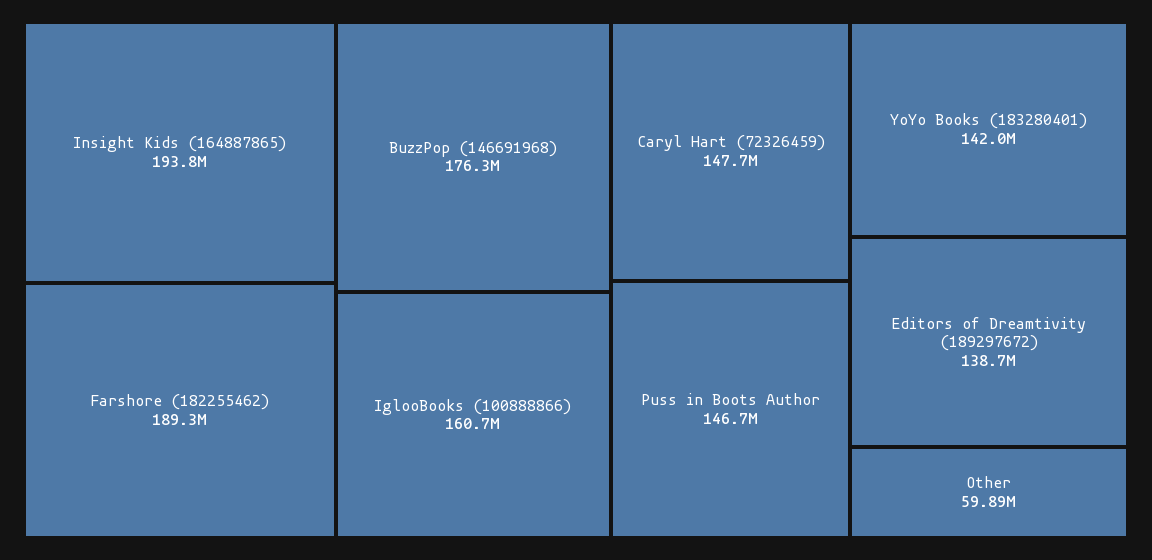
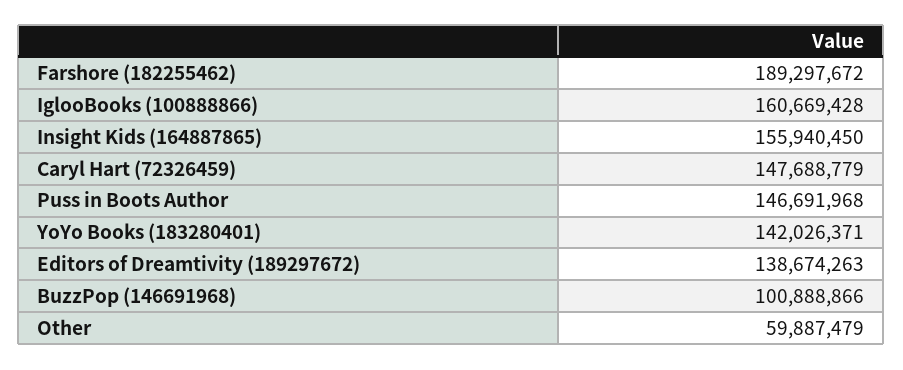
Insight Kids (164887865): 193800000 -> 155940450
BuzzPop (146691968): 176300000 -> 100888866

